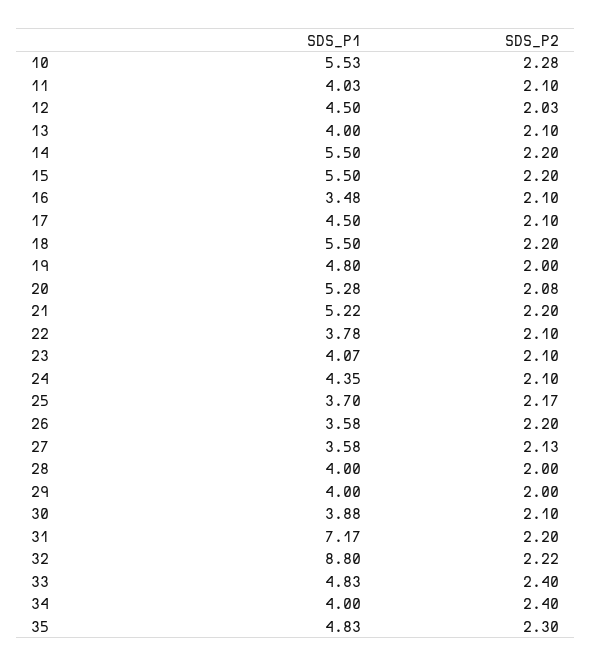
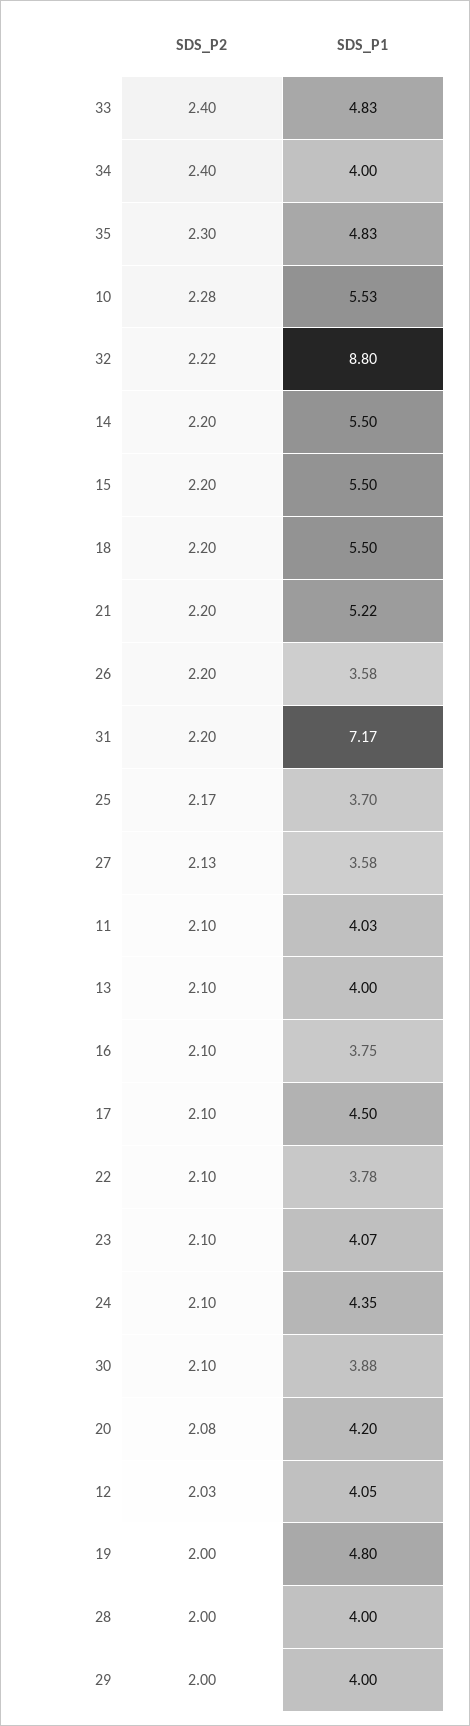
SDS_P1, 12: 4.5 -> 4.05
SDS_P1, 16: 3.48 -> 3.75
SDS_P1, 20: 5.28 -> 4.2

